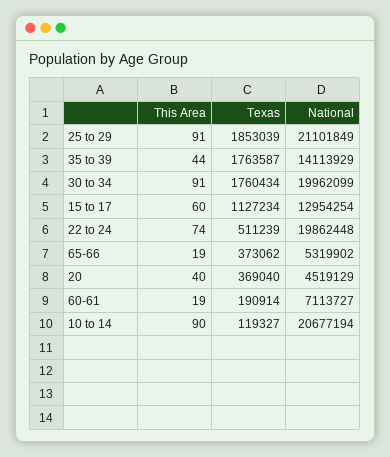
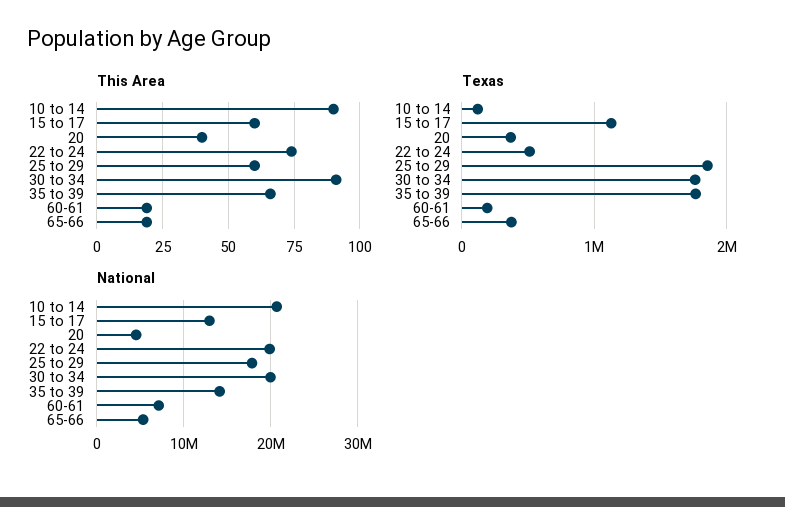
This Area, 25 to 29: 91 -> 60
National, 25 to 29: 21101849 -> 18000000
This Area, 35 to 39: 44 -> 65

